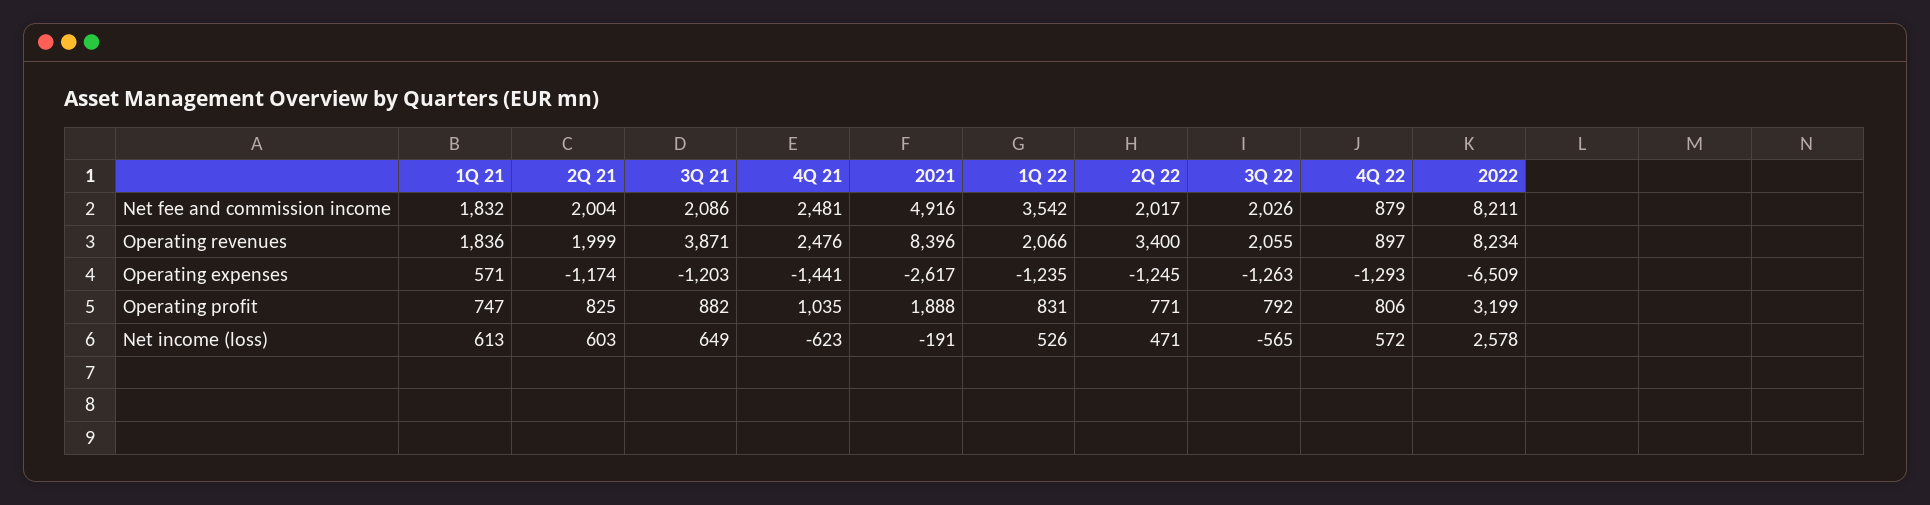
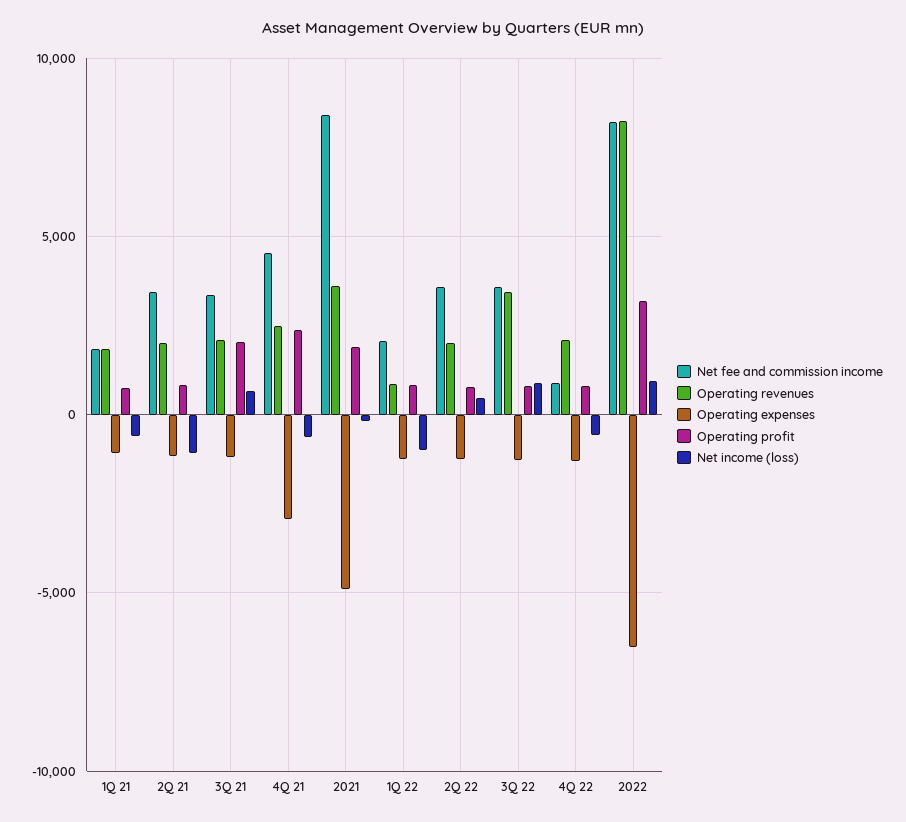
Net fee and commission income, 2Q 21: 2004 -> 3500
Net fee and commission income, 3Q 21: 2086 -> 3500
Net fee and commission income, 4Q 21: 2481 -> 4500
Net fee and commission income, 2021: 4916 -> 8500
Net fee and commission income, 1Q 22: 3542 -> 2000
Net fee and commission income, 2Q 22: 2017 -> 3500
Net fee and commission income, 3Q 22: 2026 -> 3500
Operating revenues, 3Q 21: 3871 -> 2000
Operating revenues, 2021: 8396 -> 3500
Operating revenues, 1Q 22: 2066 -> 1000
Operating revenues, 2Q 22: 3400 -> 2000
Operating revenues, 3Q 22: 2055 -> 3500
Operating revenues, 4Q 22: 897 -> 2000
Operating expenses, 1Q 21: 571 -> -1000
Operating expenses, 4Q 21: -1441 -> -3000
Operating expenses, 2021: -2617 -> -5000
Operating profit, 3Q 21: 882 -> 2000
Operating profit, 4Q 21: 1035 -> 2500
Net income (loss), 1Q 21: 613 -> -500
Net income (loss), 2Q 21: 603 -> -1000
Net income (loss), 1Q 22: 526 -> -1000
Net income (loss), 3Q 22: -565 -> 1000
Net income (loss), 4Q 22: 572 -> -500
Net income (loss), 2022: 2578 -> 1000

